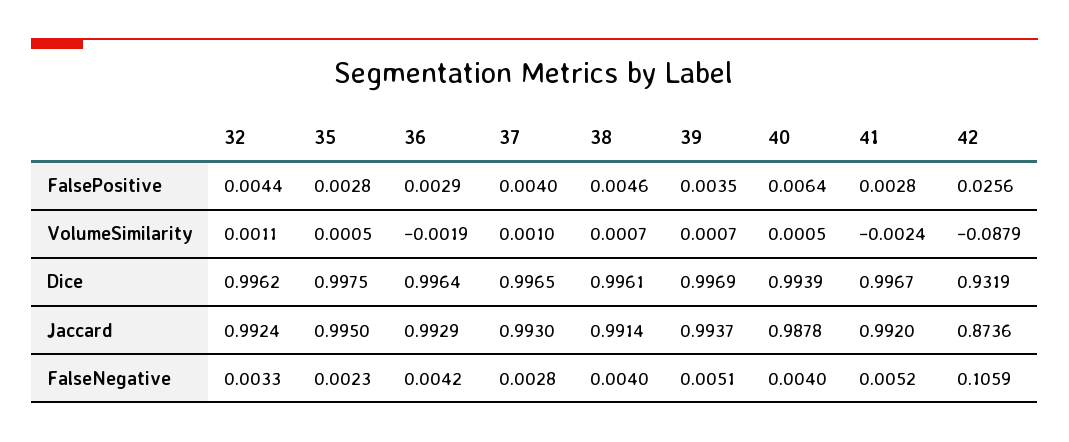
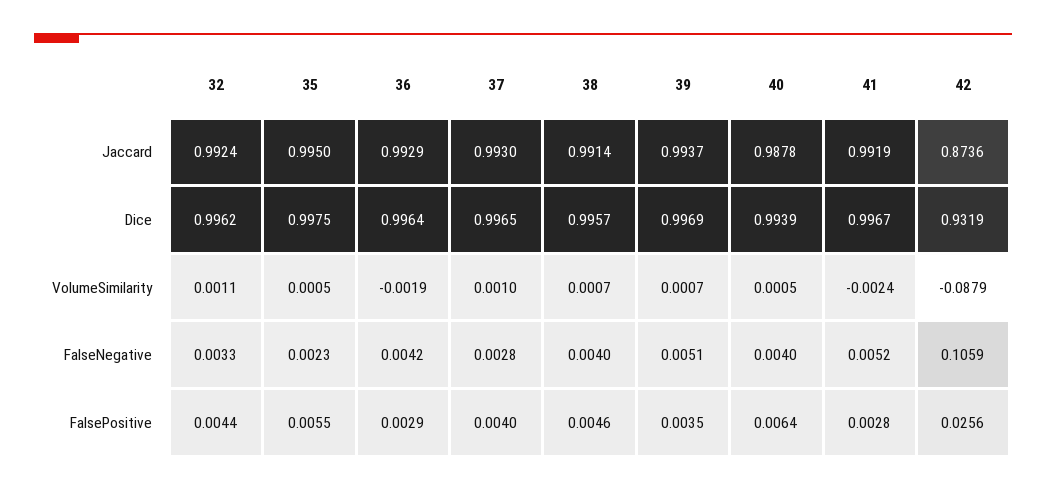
35, FalsePositive: 0.0028 -> 0.0055
38, Dice: 0.9961 -> 0.9957
41, Jaccard: 0.992 -> 0.9919

